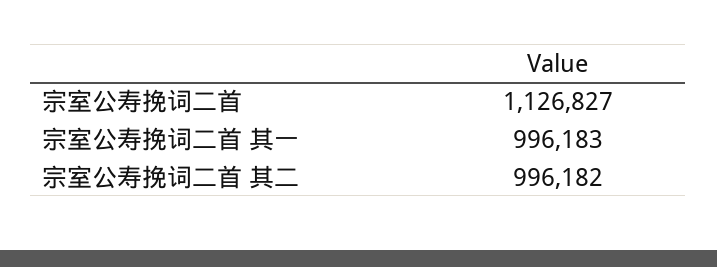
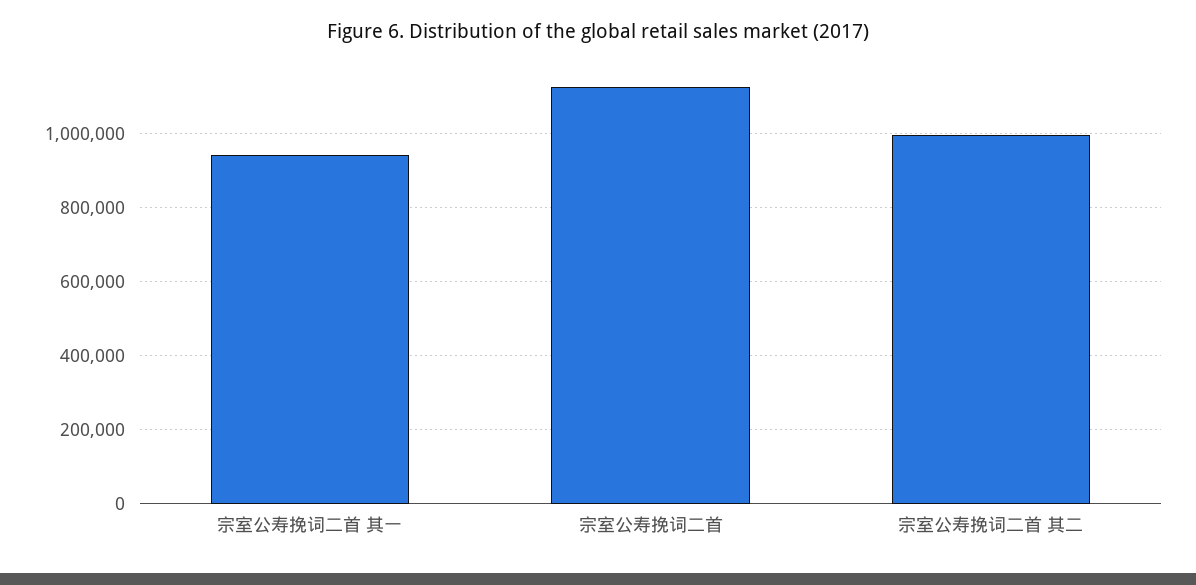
宗室公寿挽词二首 其一: 996183 -> 940000

